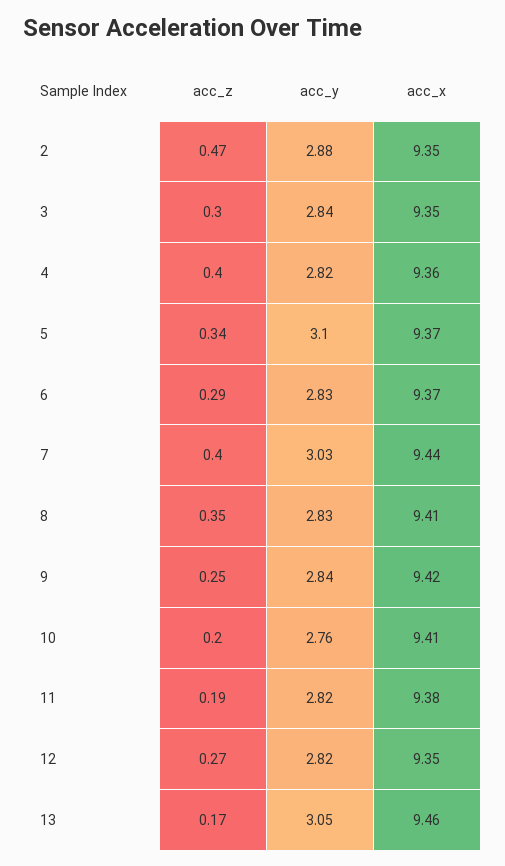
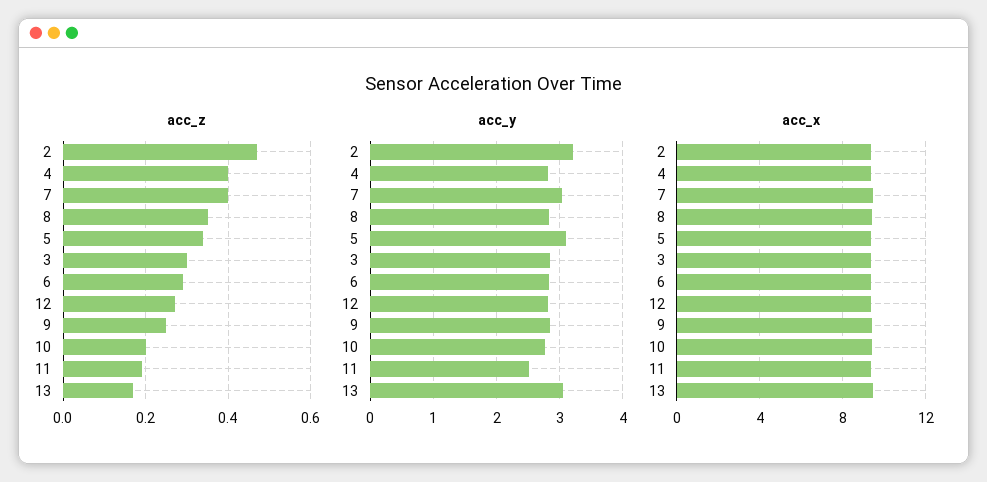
acc_y, 2: 2.88 -> 3.2
acc_y, 11: 2.82 -> 2.5

